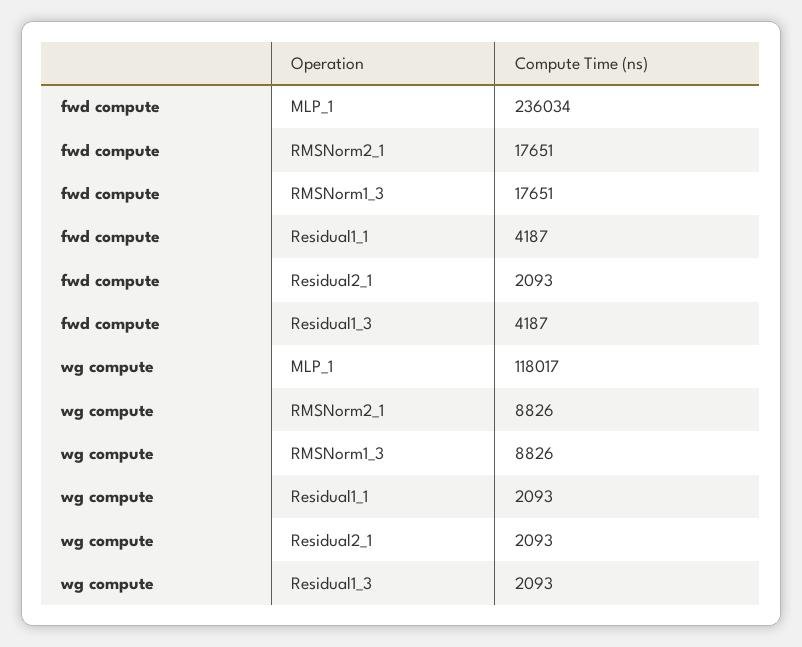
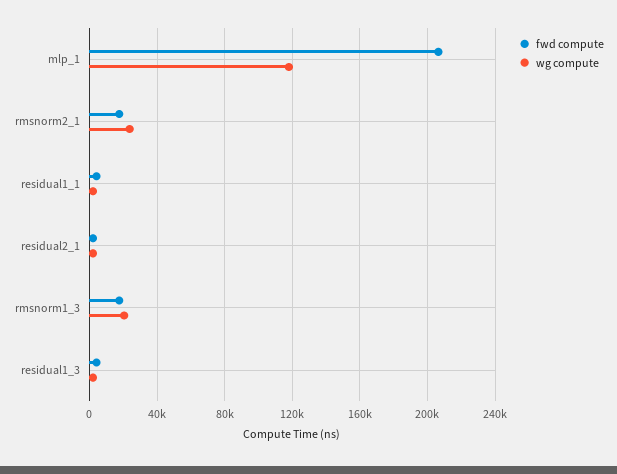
fwd compute, MLP_1: 236034 -> 205000
wg compute, RMSNorm2_1: 8826 -> 25000
wg compute, RMSNorm1_3: 8826 -> 20000

